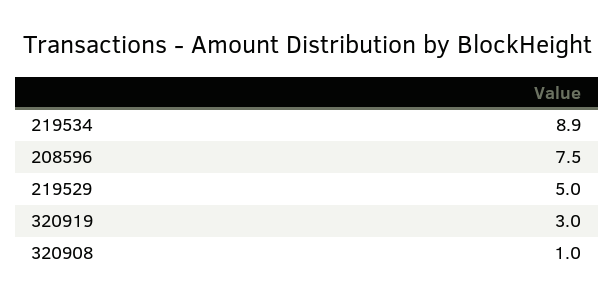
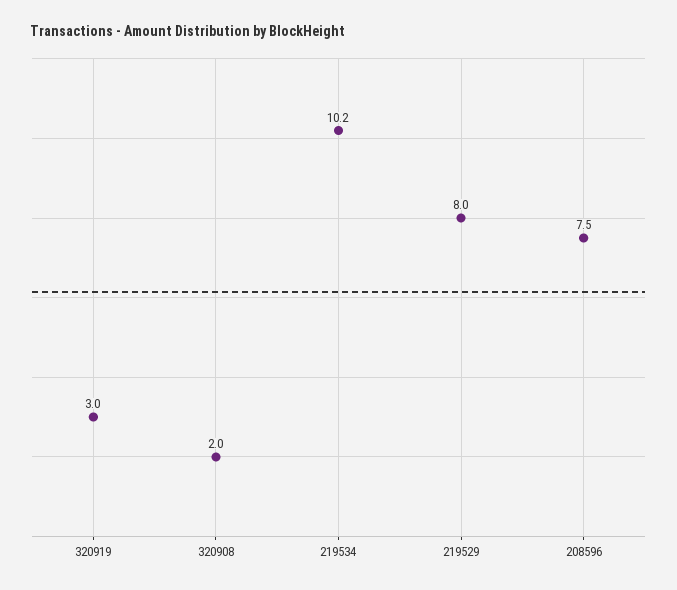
219534: 8.9 -> 10.2
219529: 5 -> 8
320908: 1 -> 2

